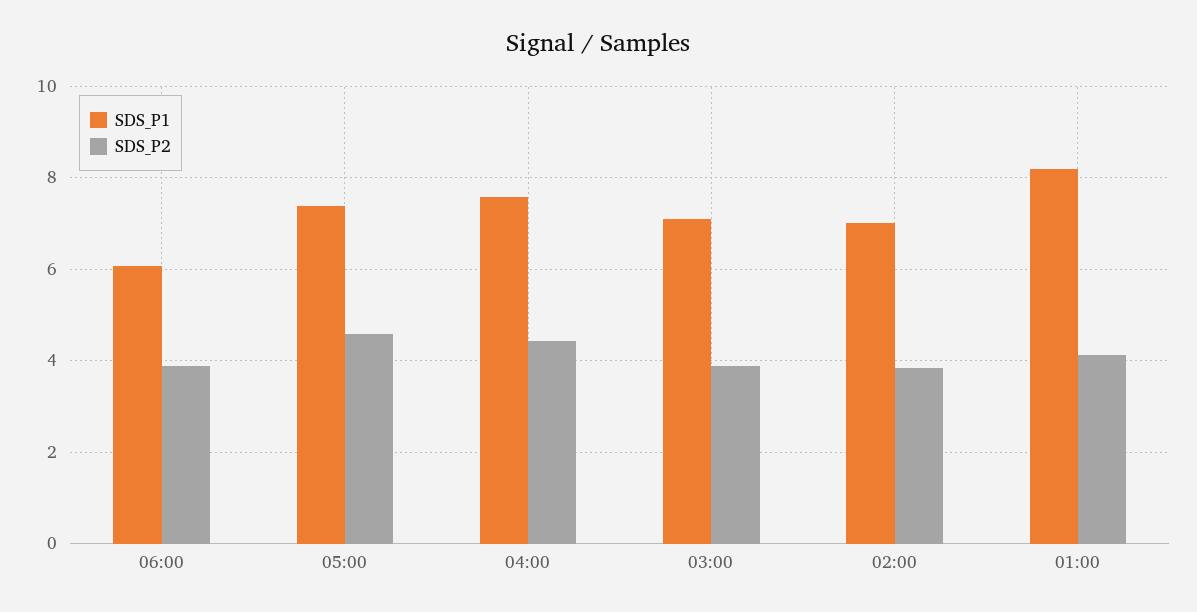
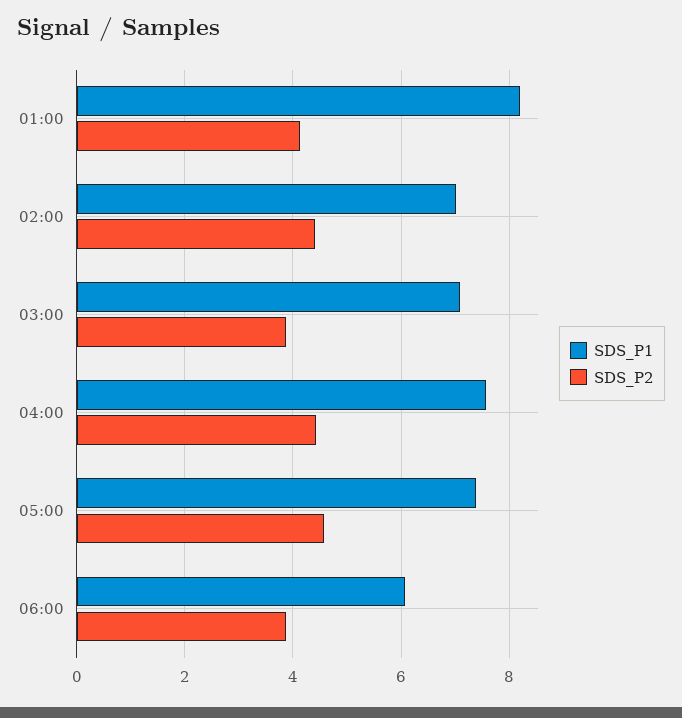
SDS_P2, 02:00: 3.8 -> 4.4

